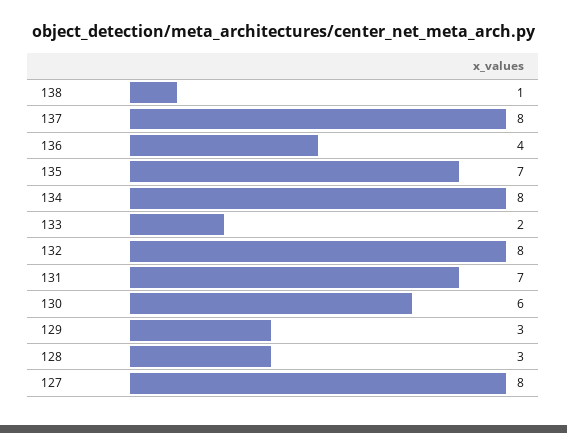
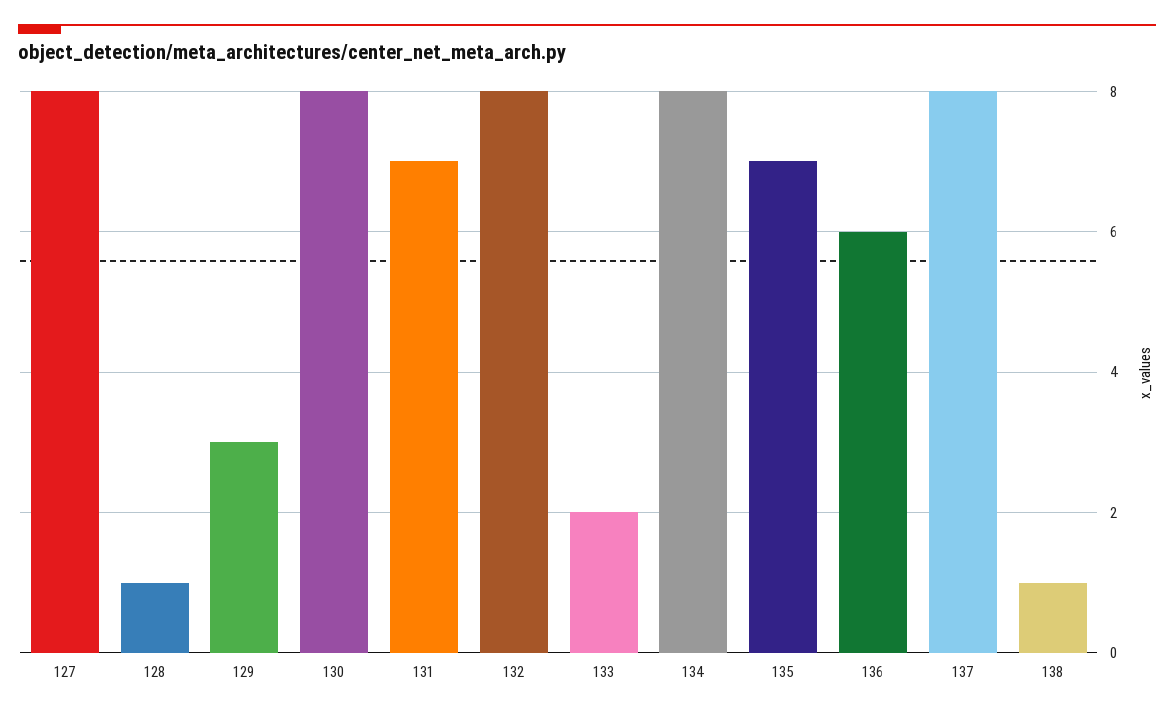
136: 4 -> 6
130: 6 -> 8
128: 3 -> 1

